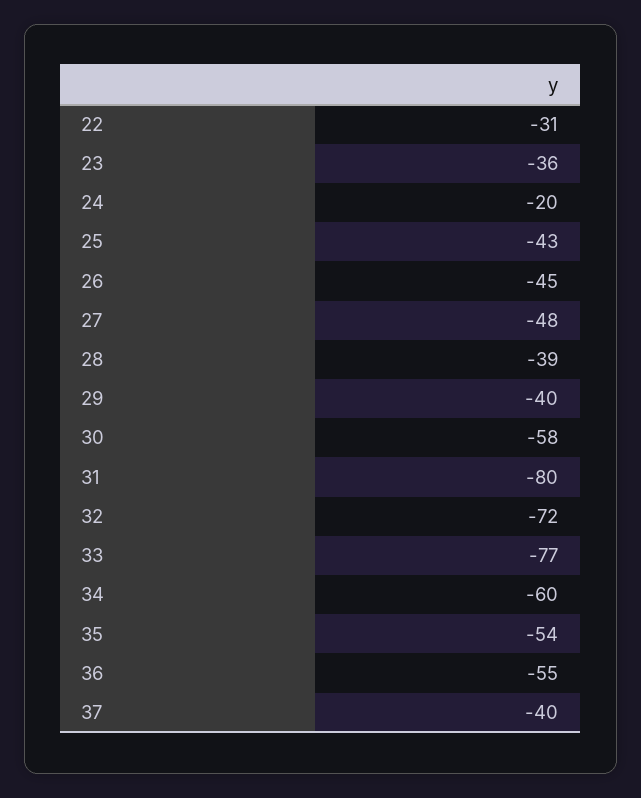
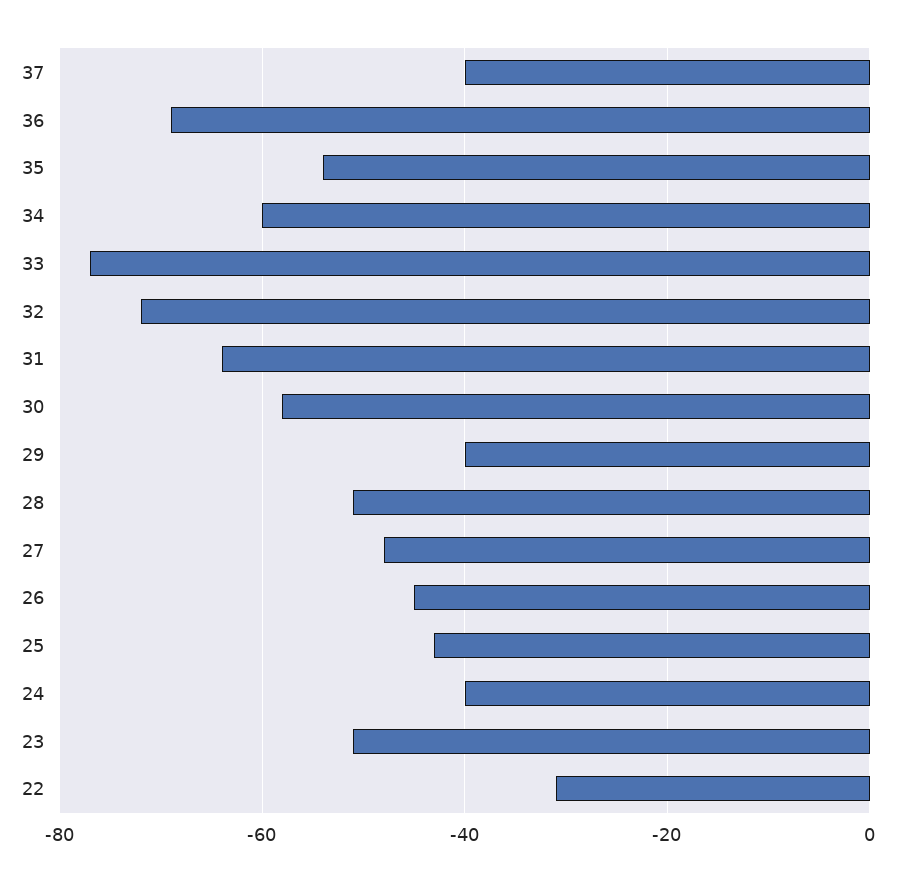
23: -36 -> -50
24: -20 -> -40
28: -39 -> -50
31: -80 -> -65
36: -55 -> -70

